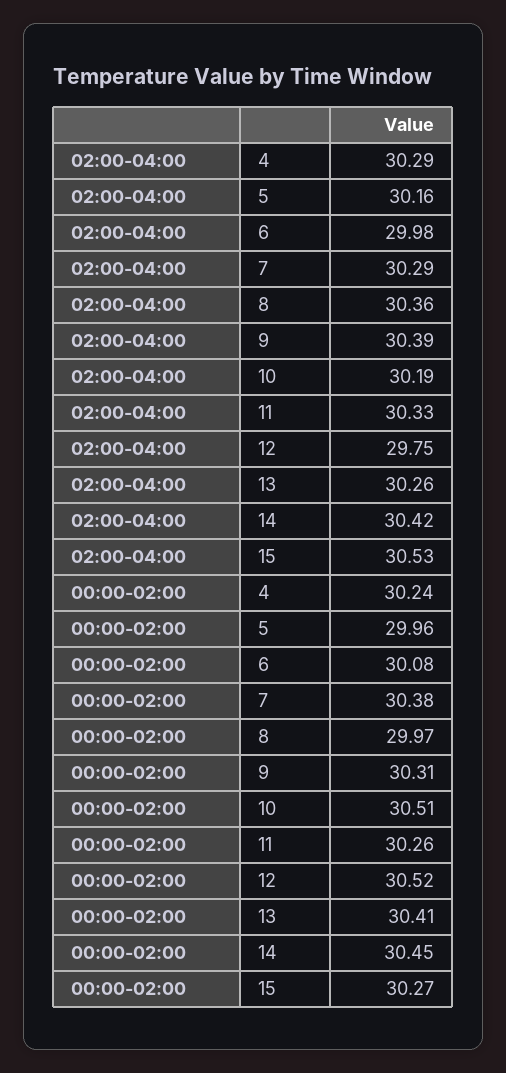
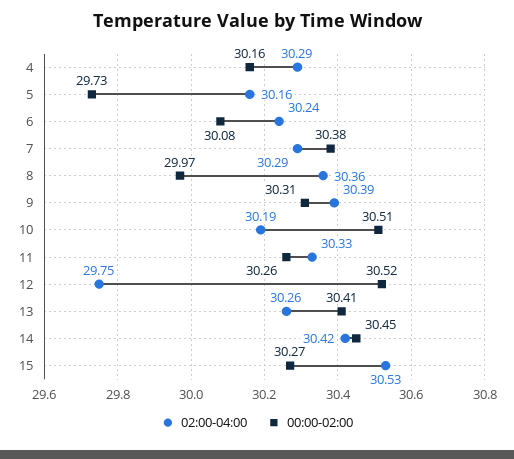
02:00-04:00, 6: 29.98 -> 30.24
00:00-02:00, 4: 30.24 -> 30.16
00:00-02:00, 5: 29.96 -> 29.73

